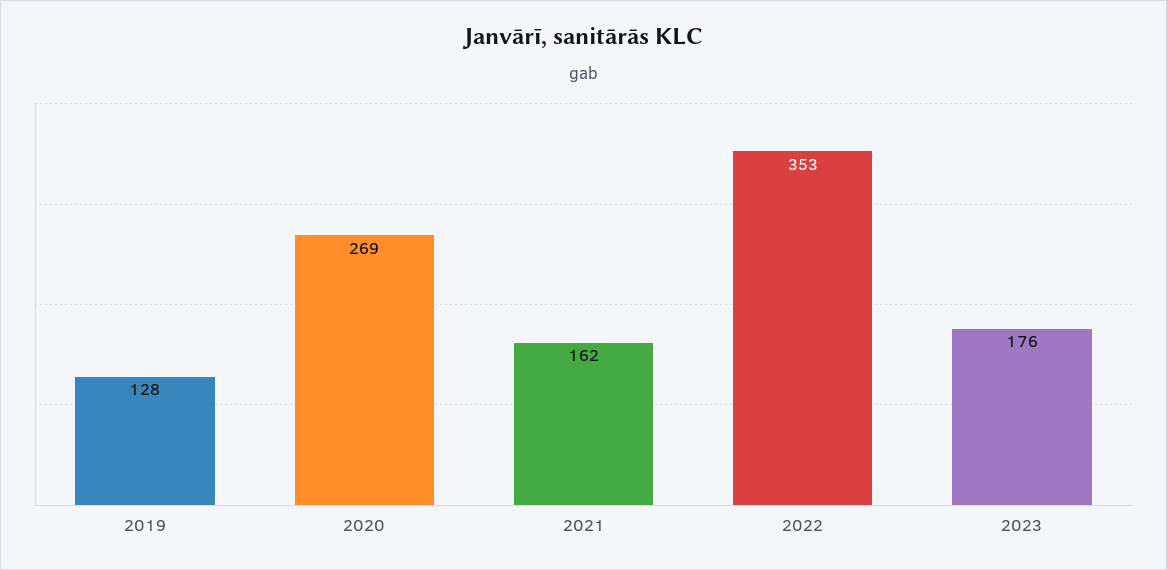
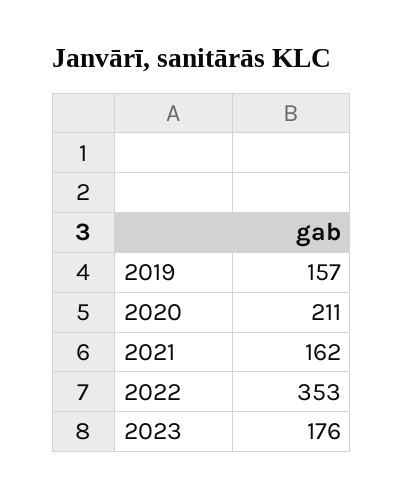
2019: 128 -> 157
2020: 269 -> 211

